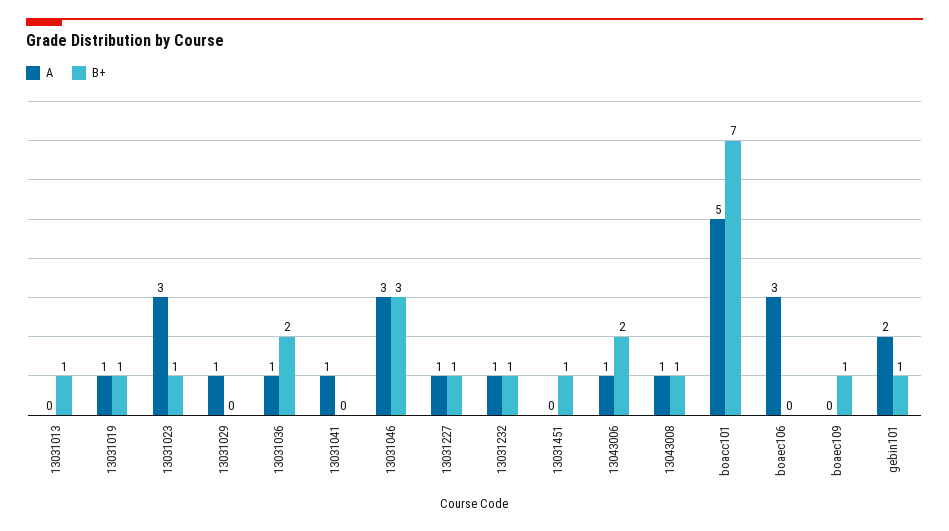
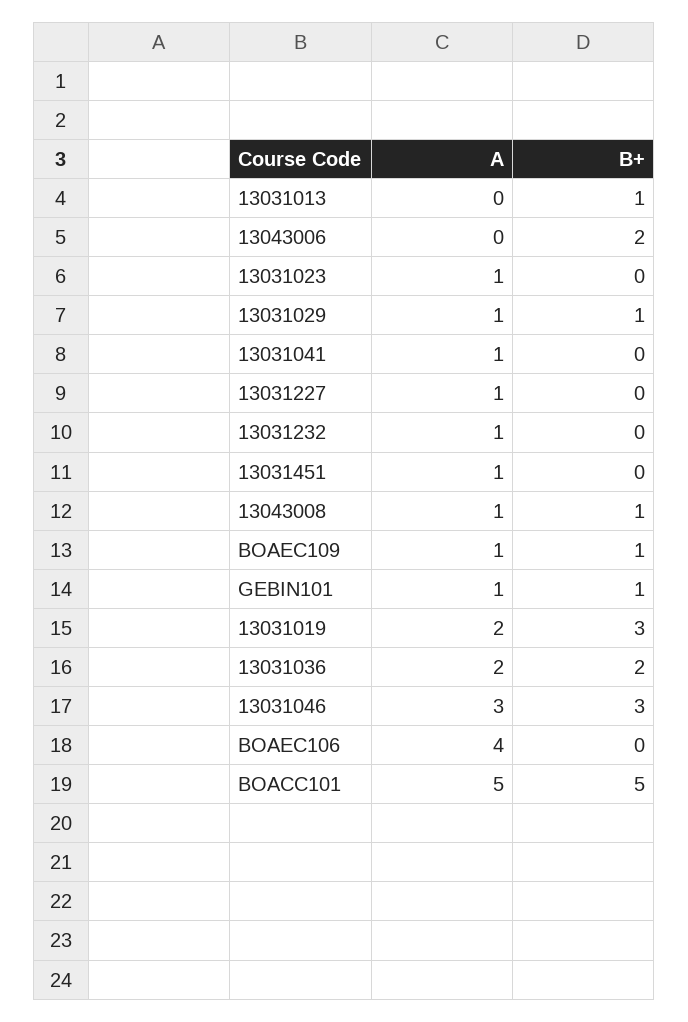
A, 13031019: 1 -> 2
B+, 13031019: 1 -> 3
A, 13031023: 3 -> 1
B+, 13031023: 1 -> 0
B+, 13031029: 0 -> 1
A, 13031036: 1 -> 2
B+, 13031227: 1 -> 0
B+, 13031232: 1 -> 0
A, 13031451: 0 -> 1
B+, 13031451: 1 -> 0
A, 13043006: 1 -> 0
B+, boacc101: 7 -> 5
A, boaec106: 3 -> 4
A, boaec109: 0 -> 1
A, gebin101: 2 -> 1

